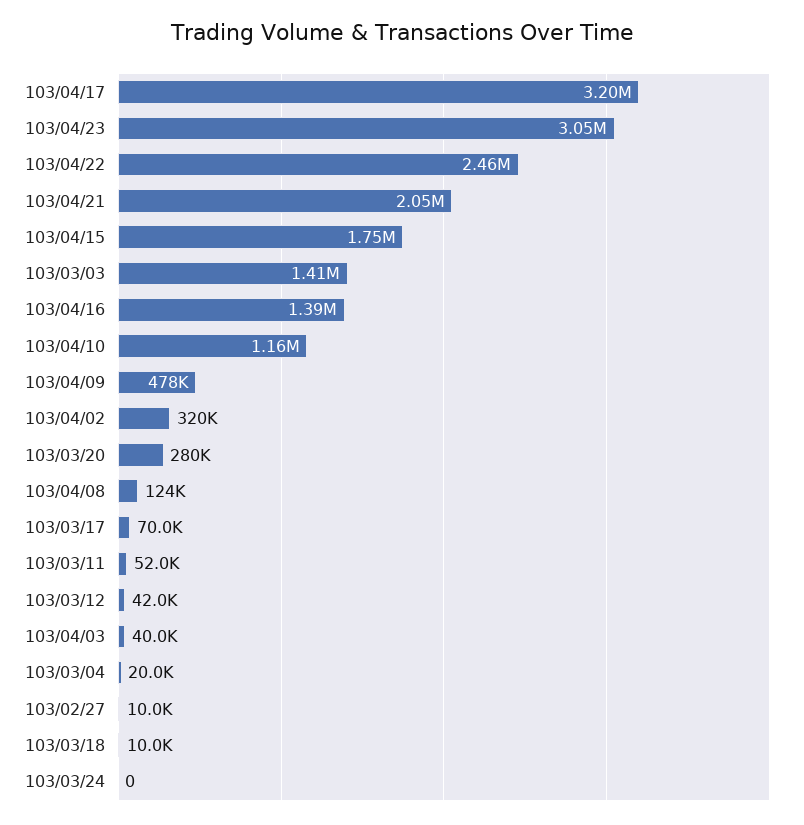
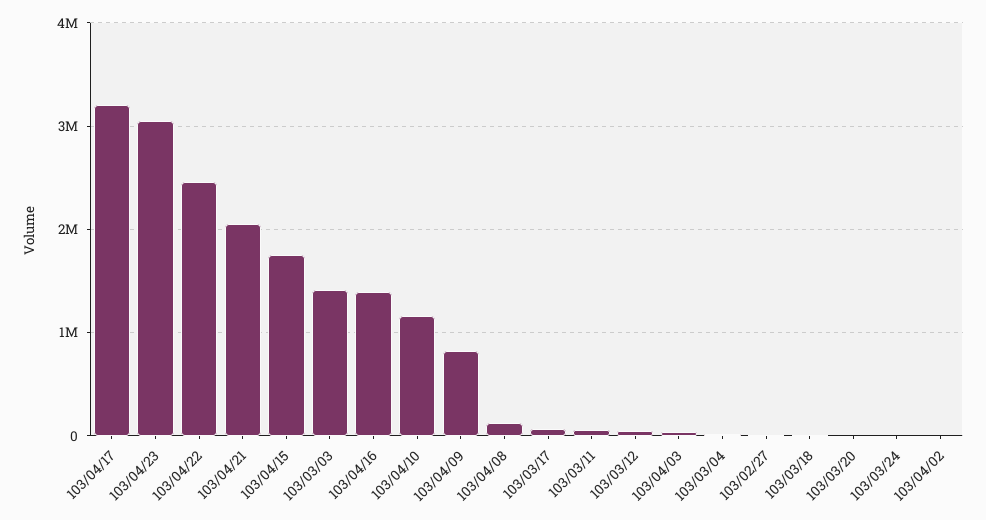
103/04/09: 478000 -> 800000
103/04/02: 320000 -> 0
103/03/20: 280000 -> 0

